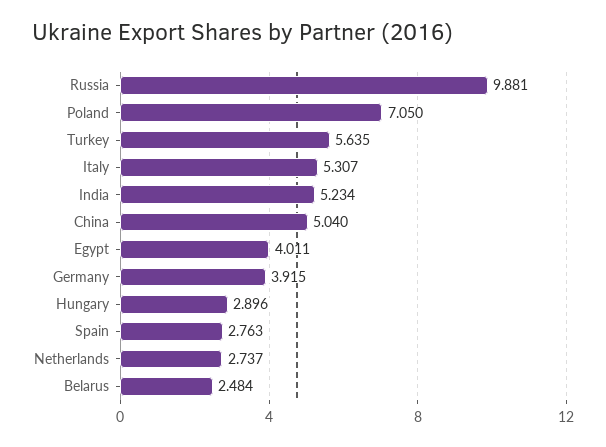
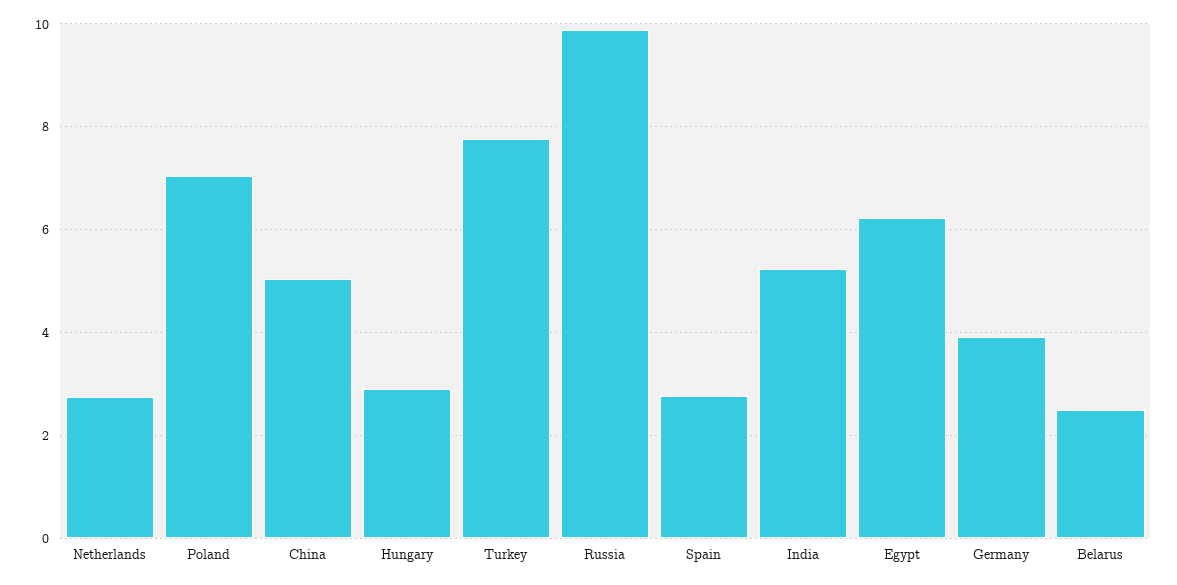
Turkey: 5.635 -> 7.8
Italy: 5.307 -> none
Egypt: 4.011 -> 6.2

